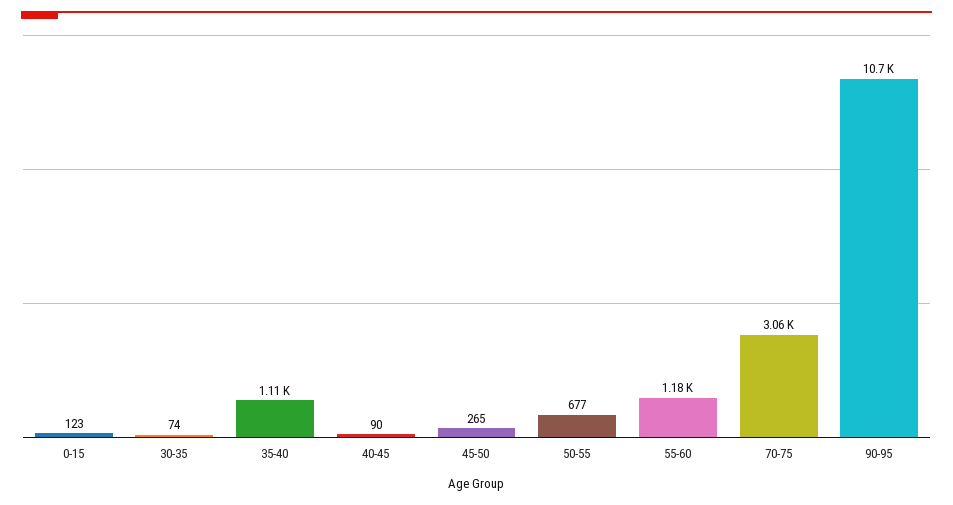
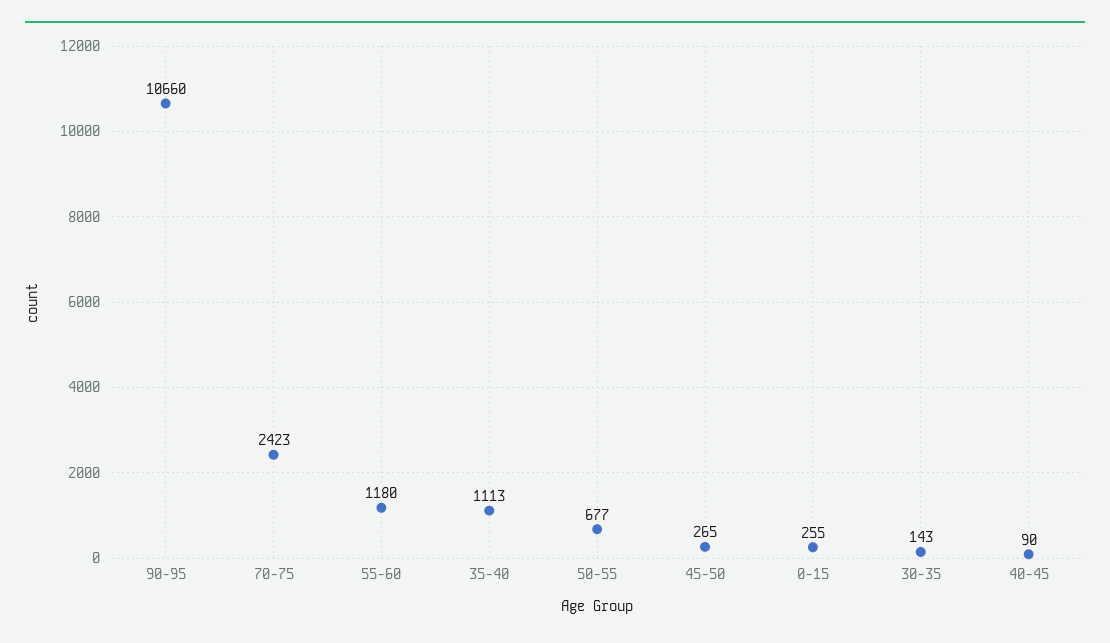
0-15: 123 -> 255
30-35: 74 -> 143
70-75: 3060 -> 2423

